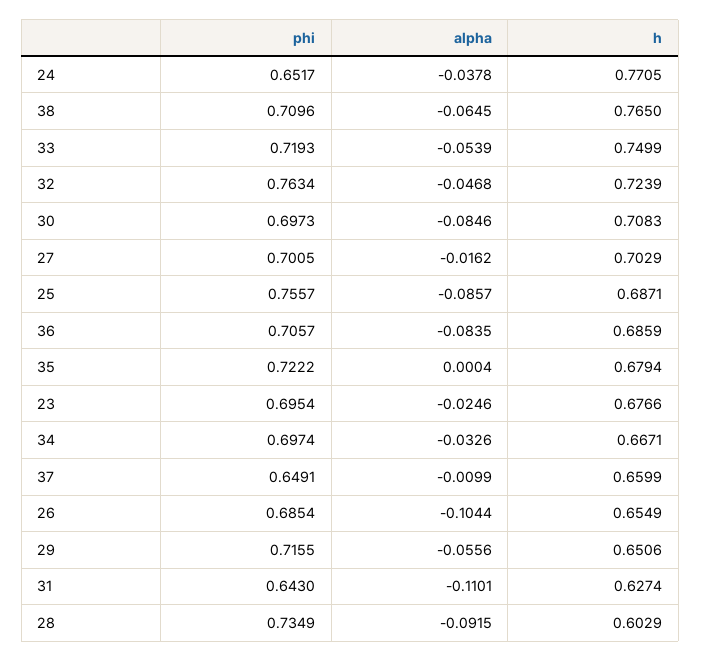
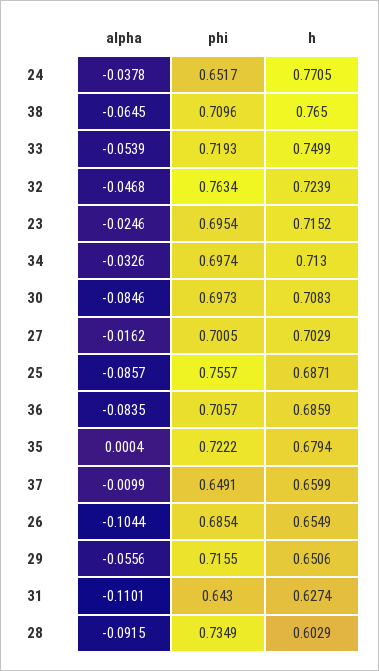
h, 23: 0.6766 -> 0.7152
h, 34: 0.6671 -> 0.713

